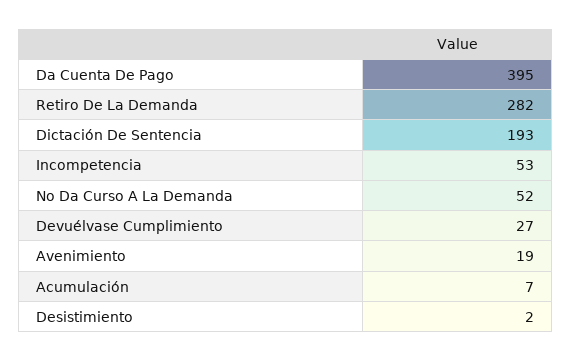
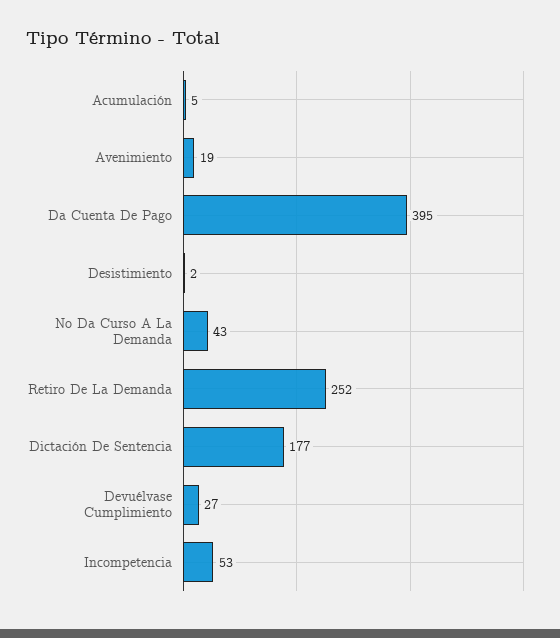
Retiro De La Demanda: 282 -> 252
Dictación De Sentencia: 193 -> 177
No Da Curso A La Demanda: 52 -> 43
Acumulación: 7 -> 5

